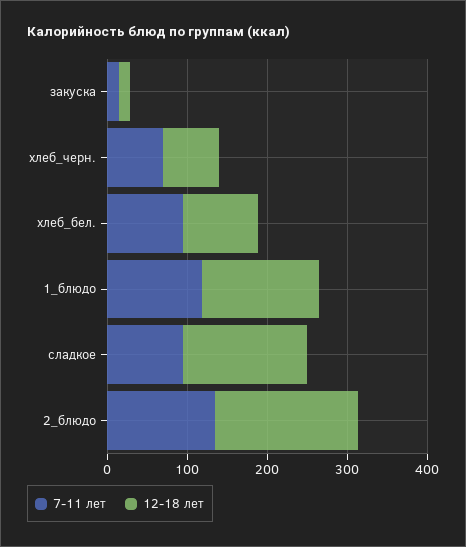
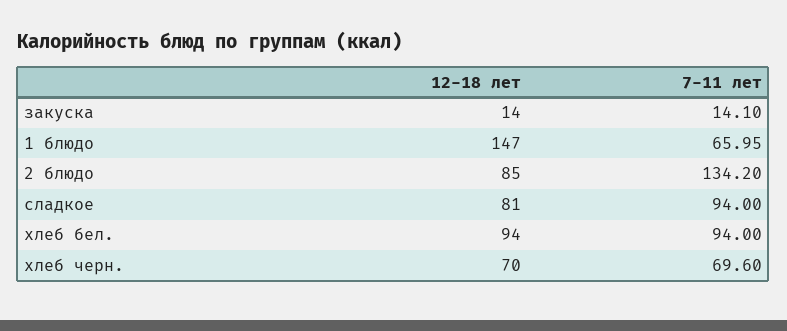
7-11 лет, 1_блюдо: 120 -> 65.95
12-18 лет, сладкое: 160 -> 81
12-18 лет, 2_блюдо: 180 -> 85

